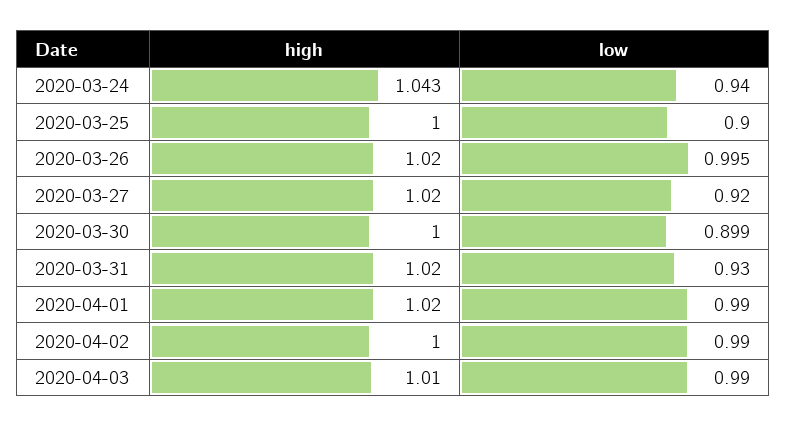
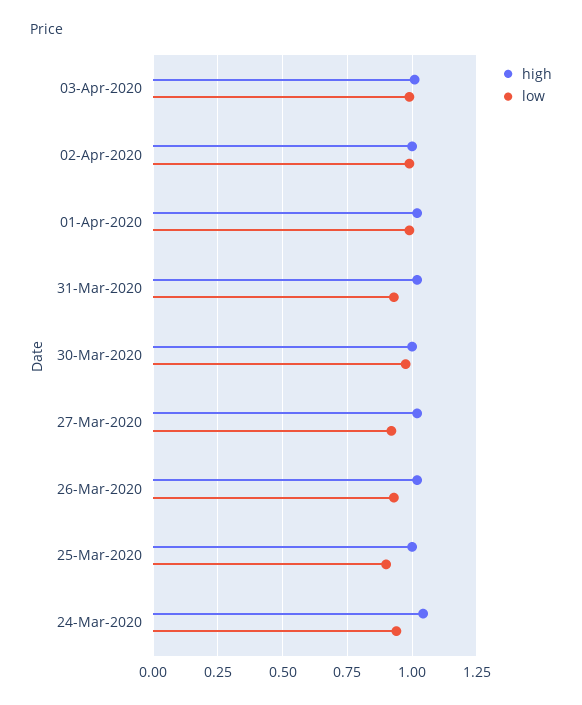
low, 2020-03-26: 0.995 -> 0.925
low, 2020-03-30: 0.899 -> 0.975

